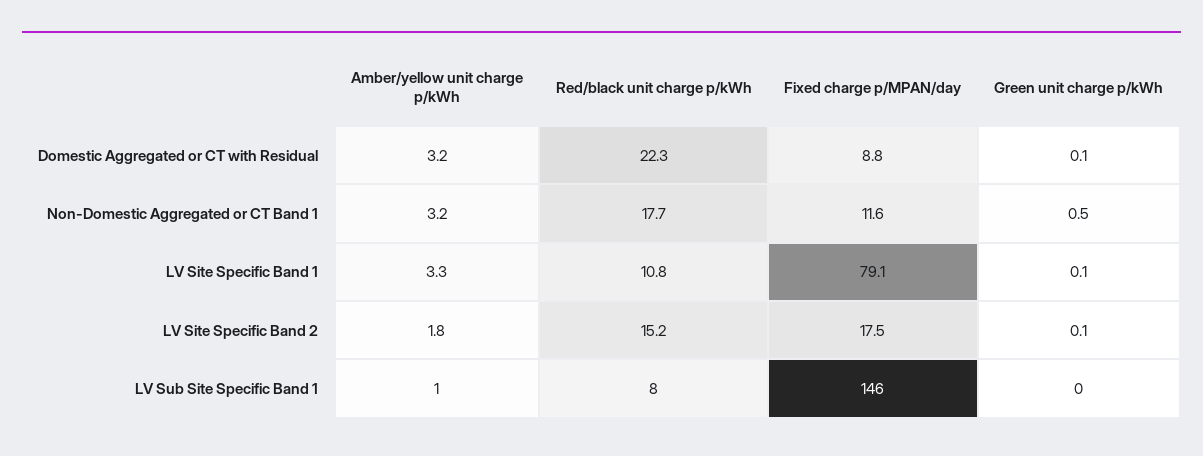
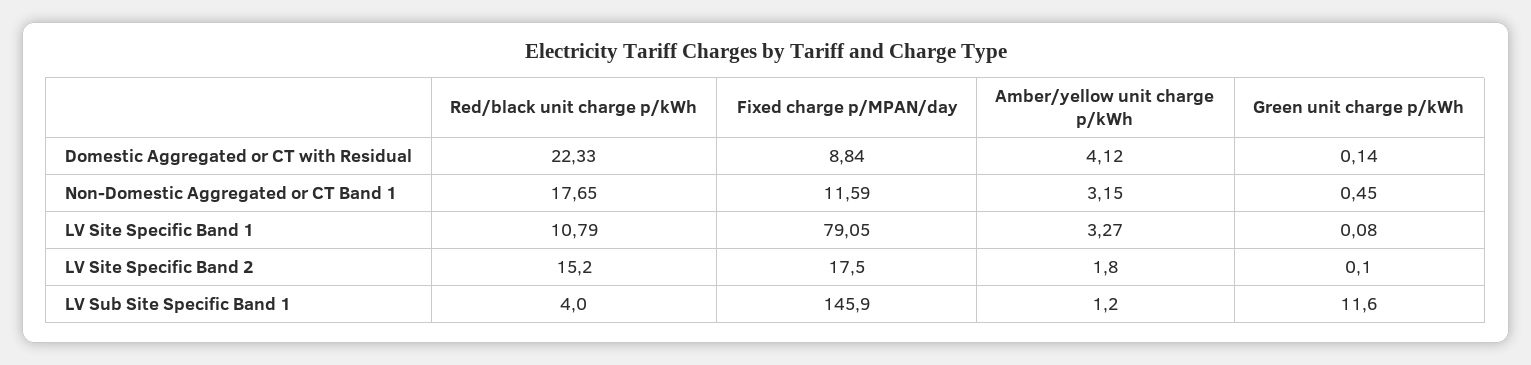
Amber/yellow unit charge p/kWh, Domestic Aggregated or CT with Residual: 3.2 -> 4.12
Red/black unit charge p/kWh, LV Sub Site Specific Band 1: 8 -> 4
Green unit charge p/kWh, LV Sub Site Specific Band 1: 0 -> 11.6

